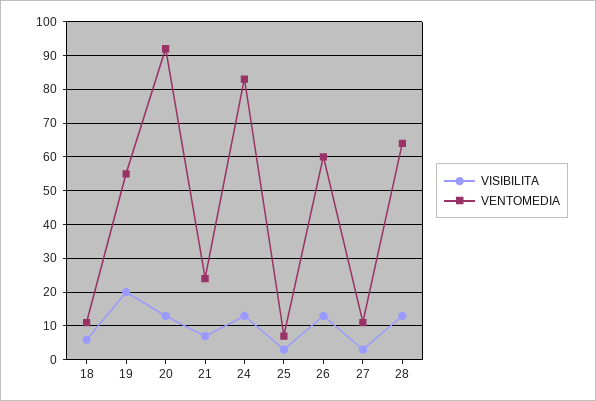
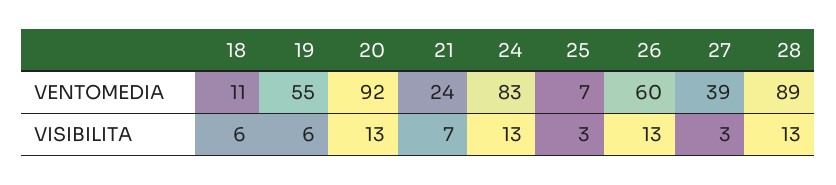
VISIBILITA, 19: 20 -> 6
VENTOMEDIA, 27: 10 -> 39
VENTOMEDIA, 28: 65 -> 89

